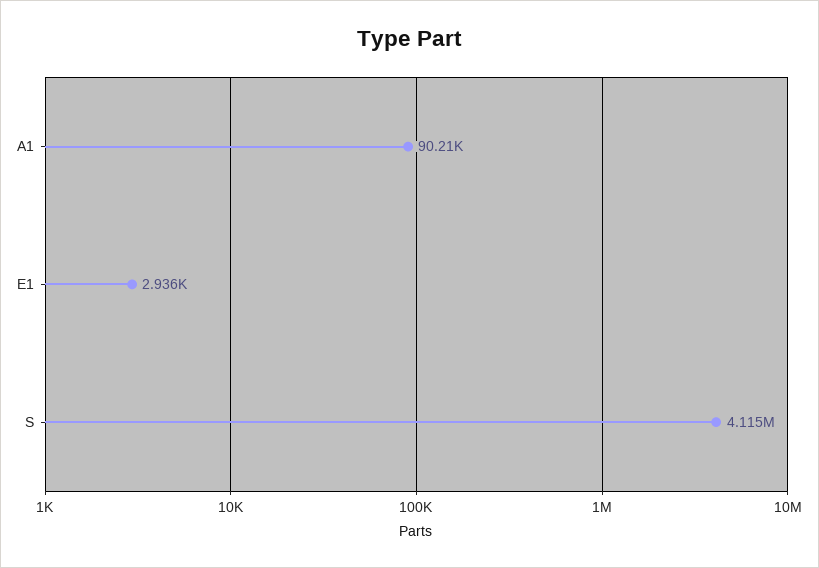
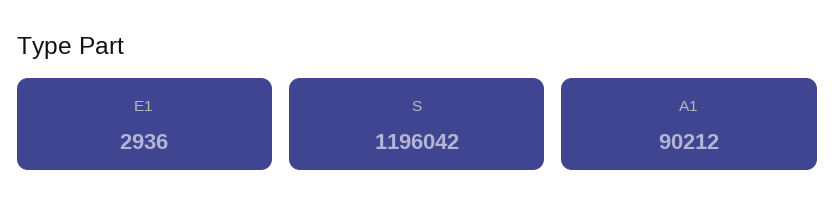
S: 4115000 -> 1196042

